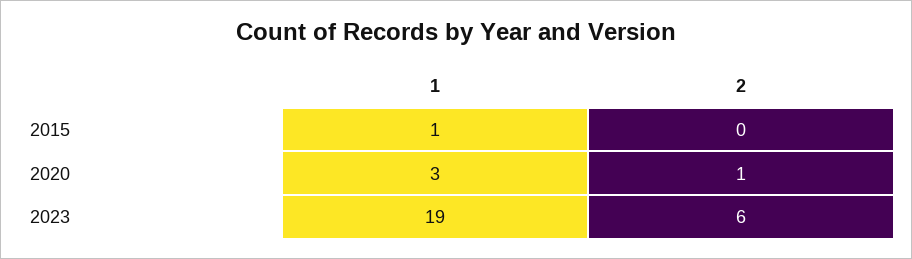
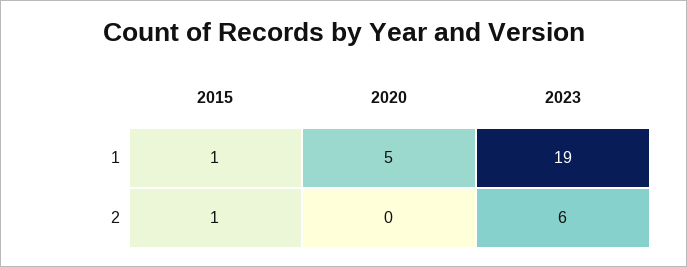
2, 2015: 0 -> 1
1, 2020: 3 -> 5
2, 2020: 1 -> 0

